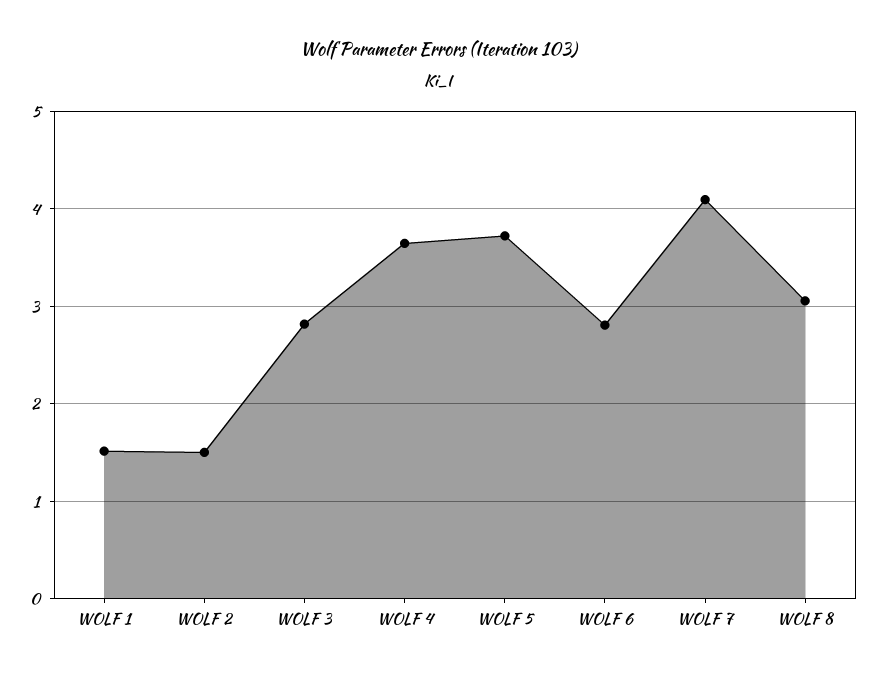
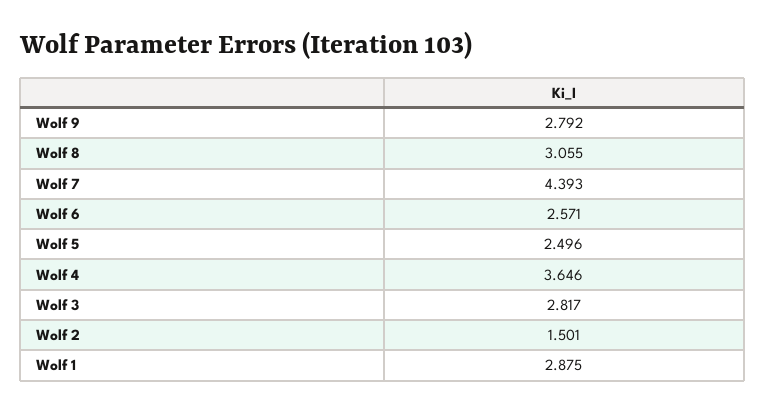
WOLF 1: 1.5 -> 2.875
WOLF 5: 3.7 -> 2.496
WOLF 6: 2.8 -> 2.571
WOLF 7: 4.1 -> 4.393
Wolf 9: none -> 2.792

